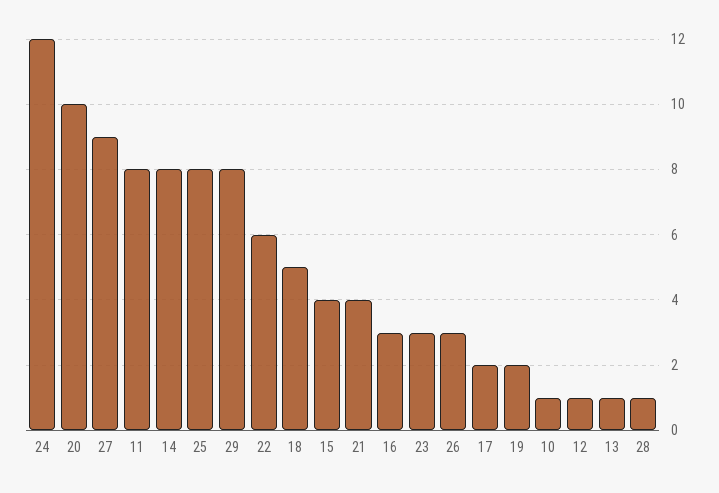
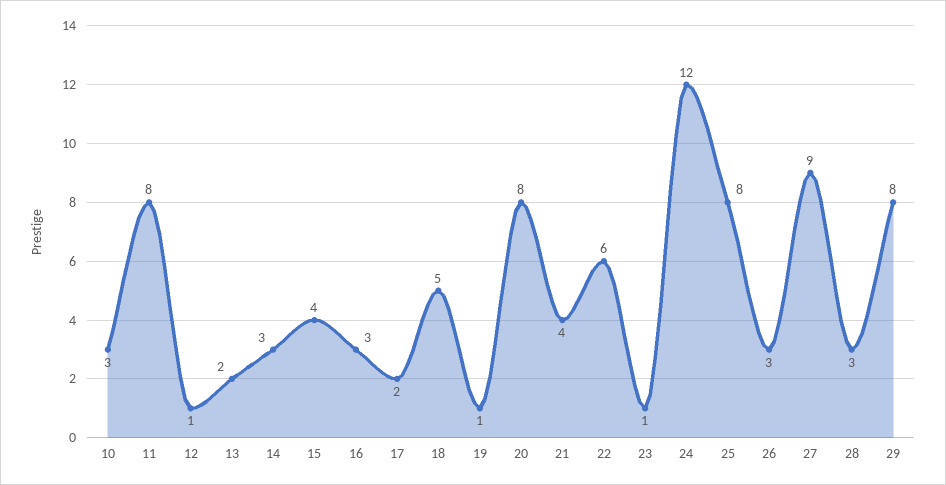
20: 10 -> 8
14: 8 -> 3
23: 3 -> 1
19: 2 -> 1
10: 1 -> 3
13: 1 -> 2
28: 1 -> 3

